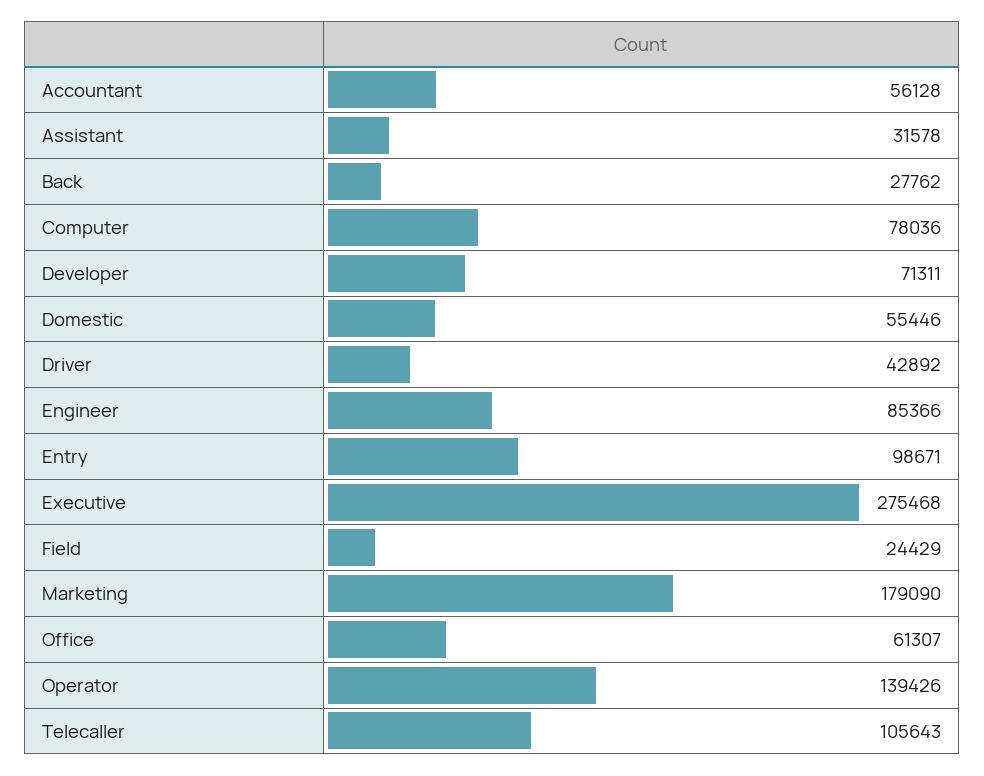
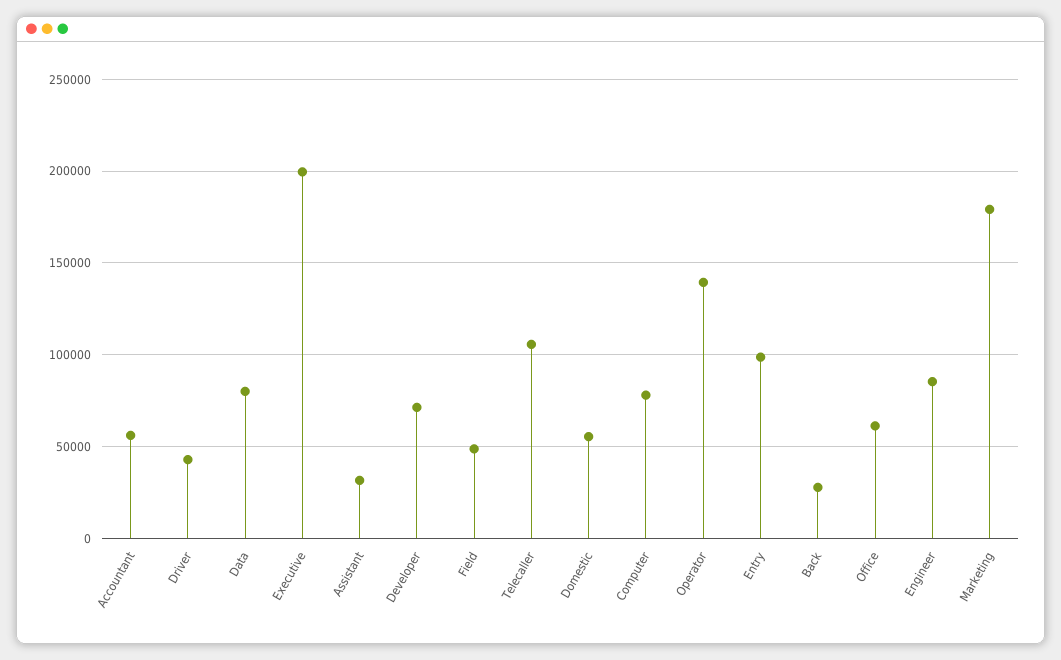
Executive: 275468 -> 200000
Field: 24429 -> 50000
Data: none -> 80000

